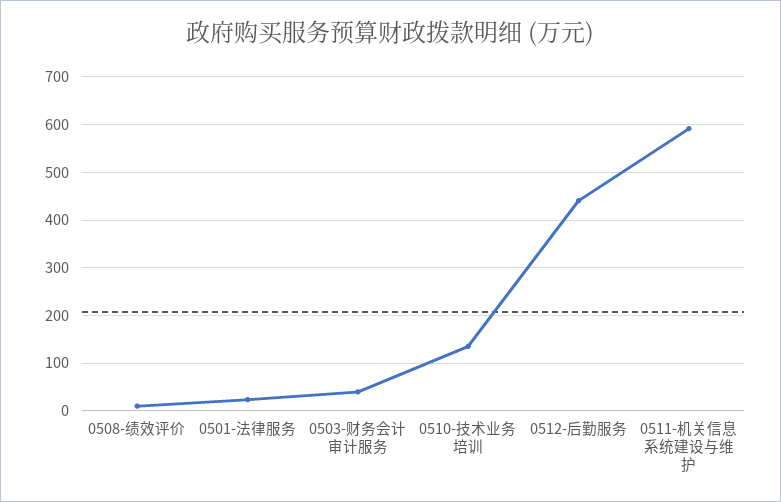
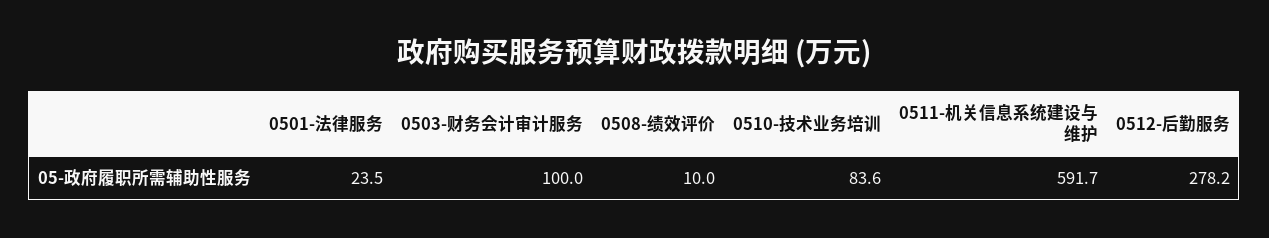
0503-财务会计审计服务: 40 -> 100
0510-技术业务培训: 140 -> 83.6
0512-后勤服务: 440 -> 278.2

